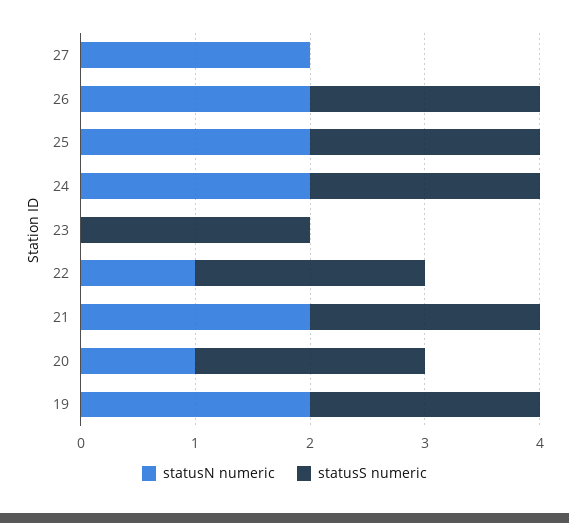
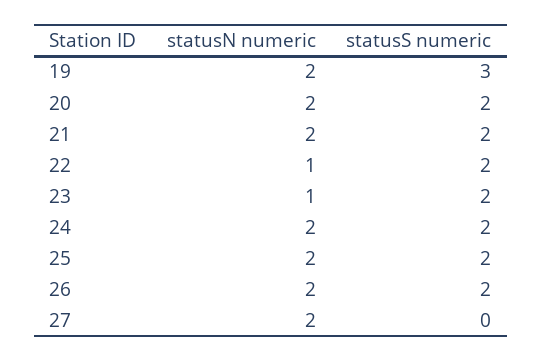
statusN numeric, 23: 0 -> 1
statusN numeric, 20: 1 -> 2
statusS numeric, 19: 2 -> 3

